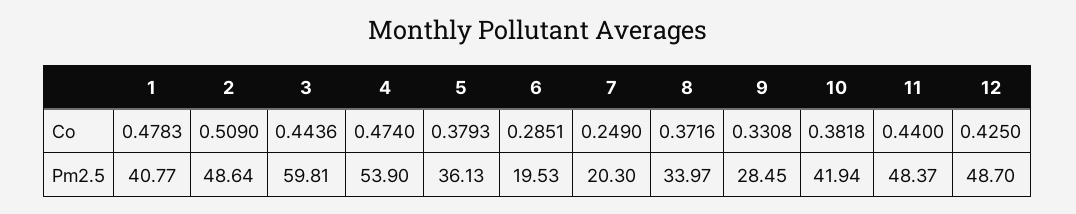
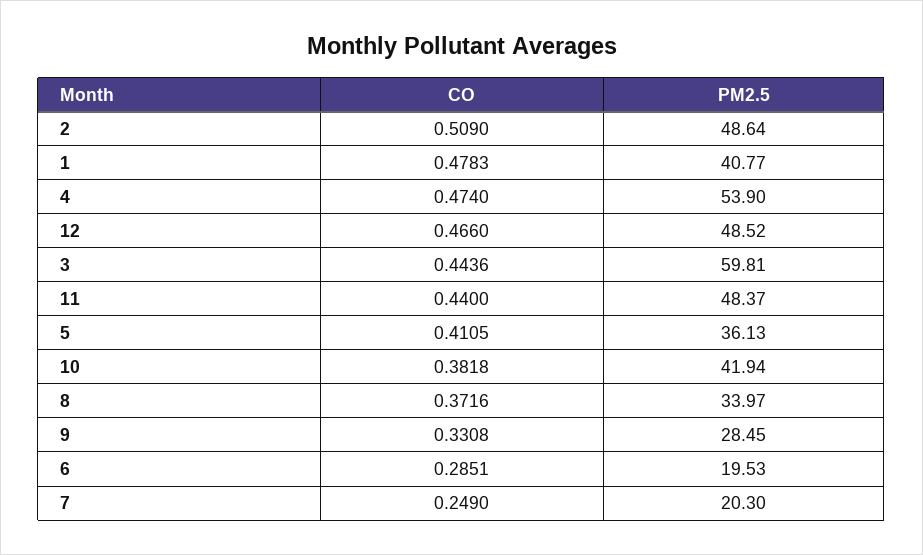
5, Co: 0.3793 -> 0.4105
12, Co: 0.425 -> 0.466
12, Pm2.5: 48.7 -> 48.52

